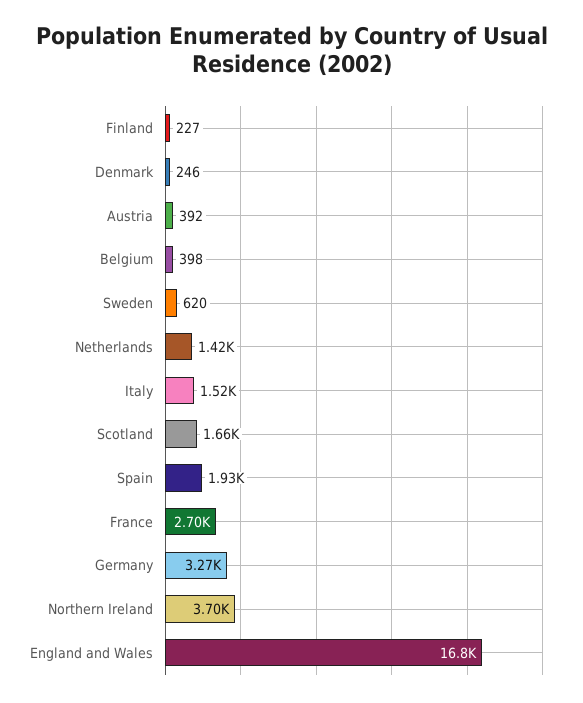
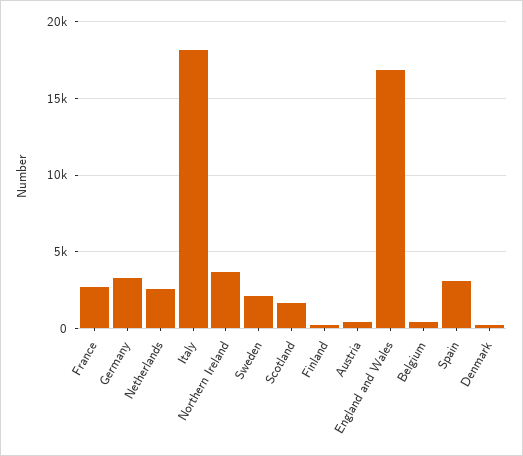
Sweden: 620 -> 2000
Netherlands: 1420 -> 2500
Italy: 1520 -> 18000
Spain: 1930 -> 3000

